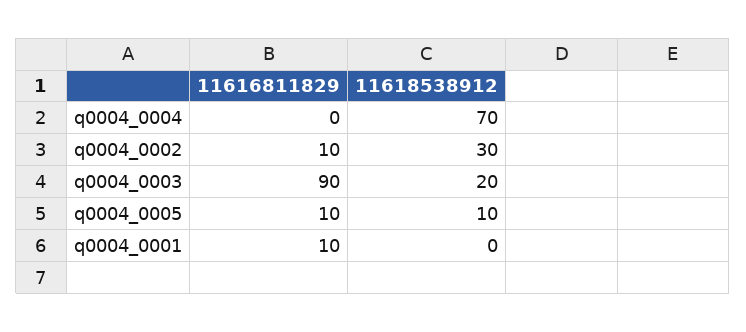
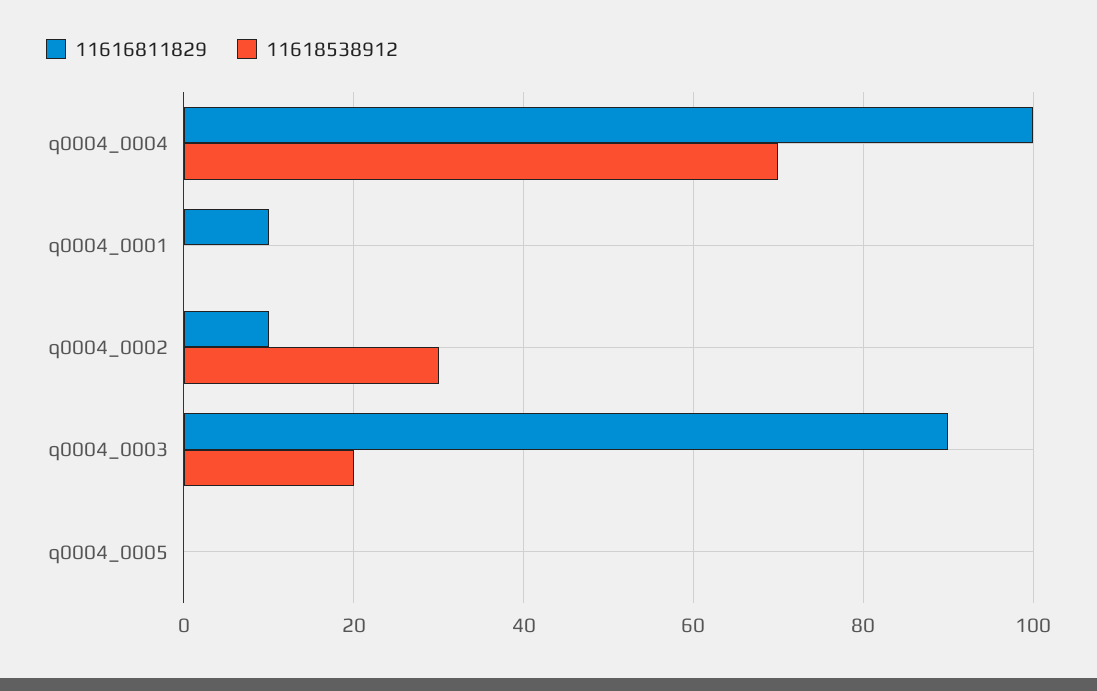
11616811829, q0004_0004: 0 -> 100
11616811829, q0004_0005: 10 -> 0
11618538912, q0004_0005: 10 -> 0

